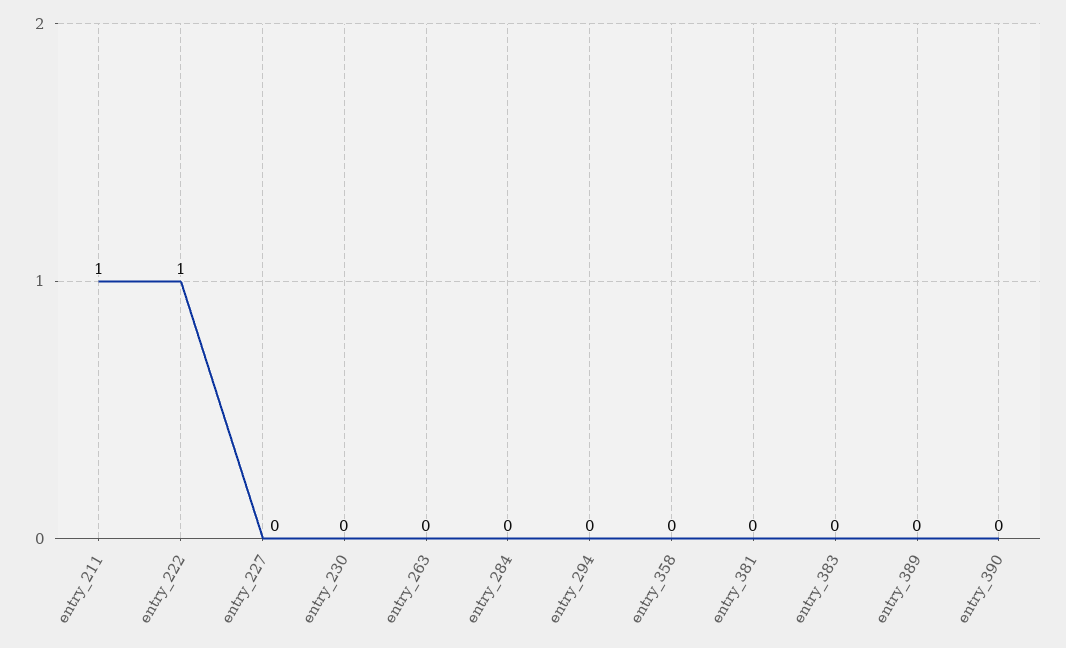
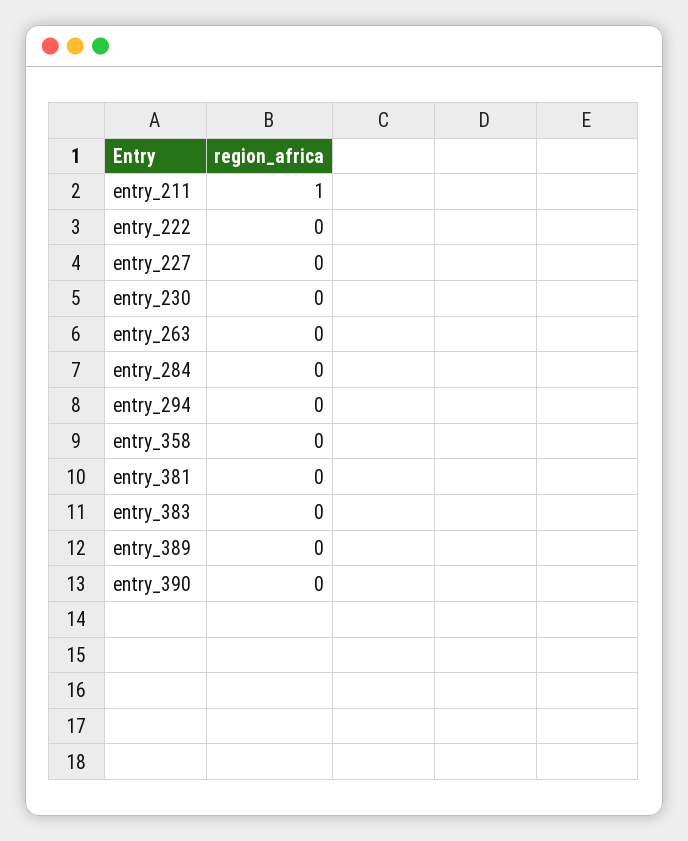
entry_222: 1 -> 0

